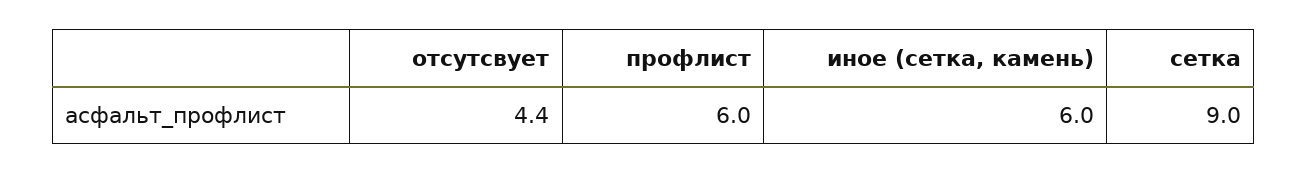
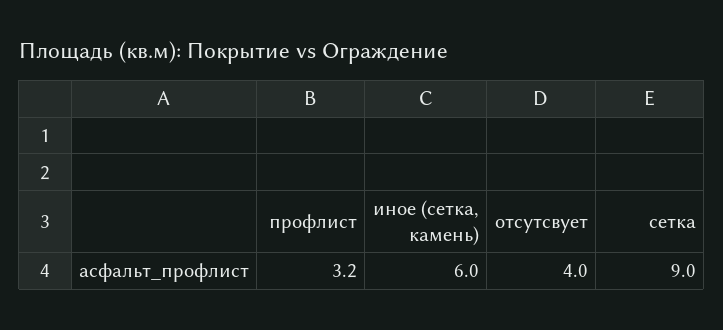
отсутсвует: 4.4 -> 4
профлист: 6 -> 3.2

